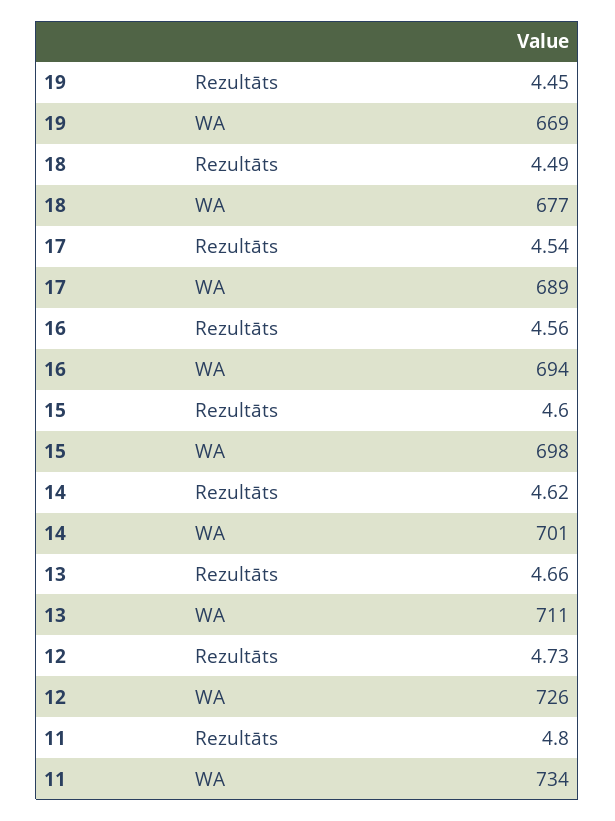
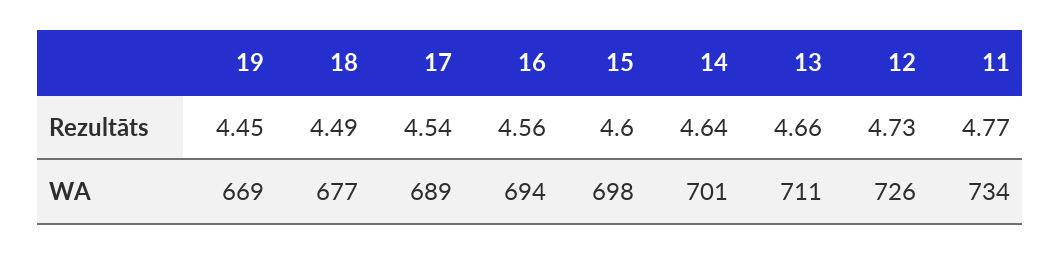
14, Rezultāts: 4.62 -> 4.64
11, Rezultāts: 4.8 -> 4.77

